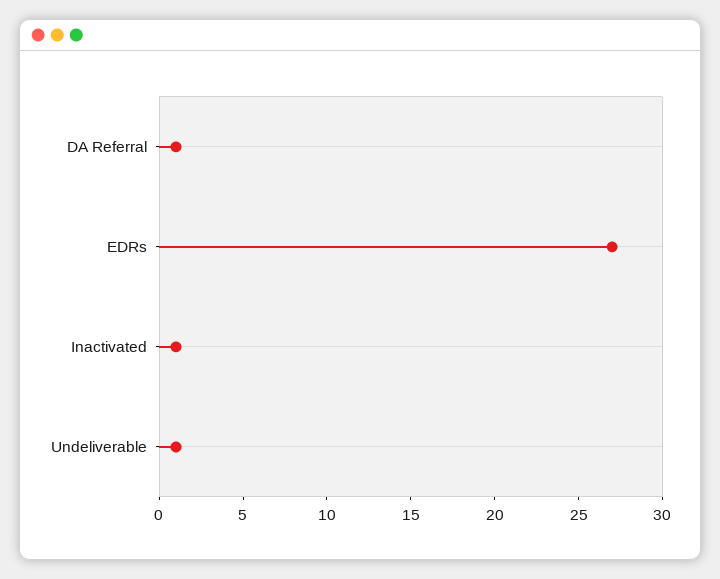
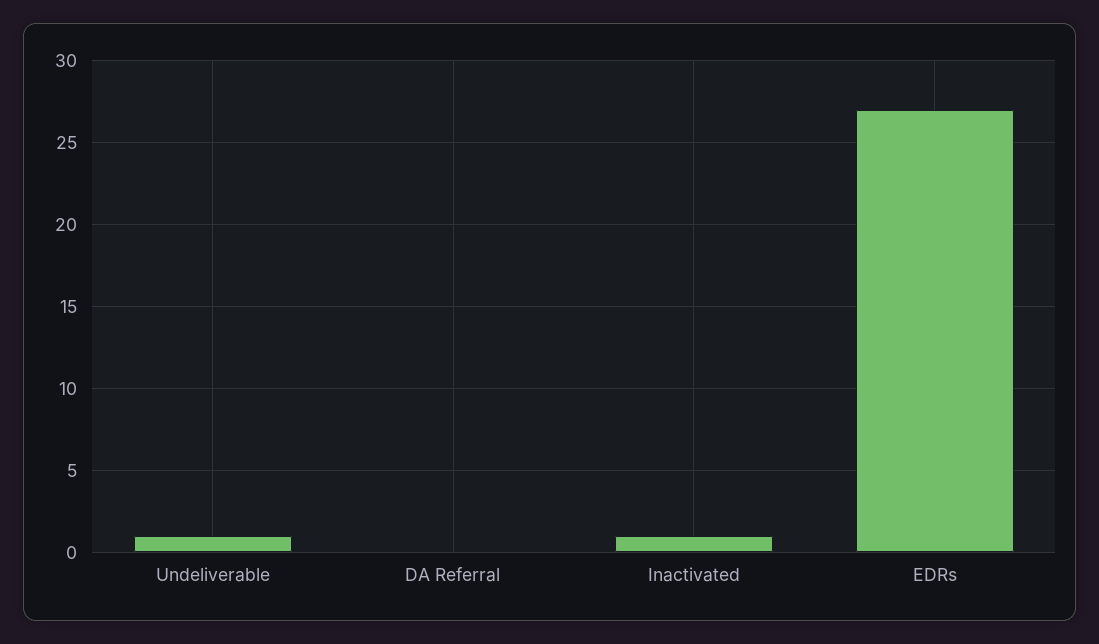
DA Referral: 1 -> 0

